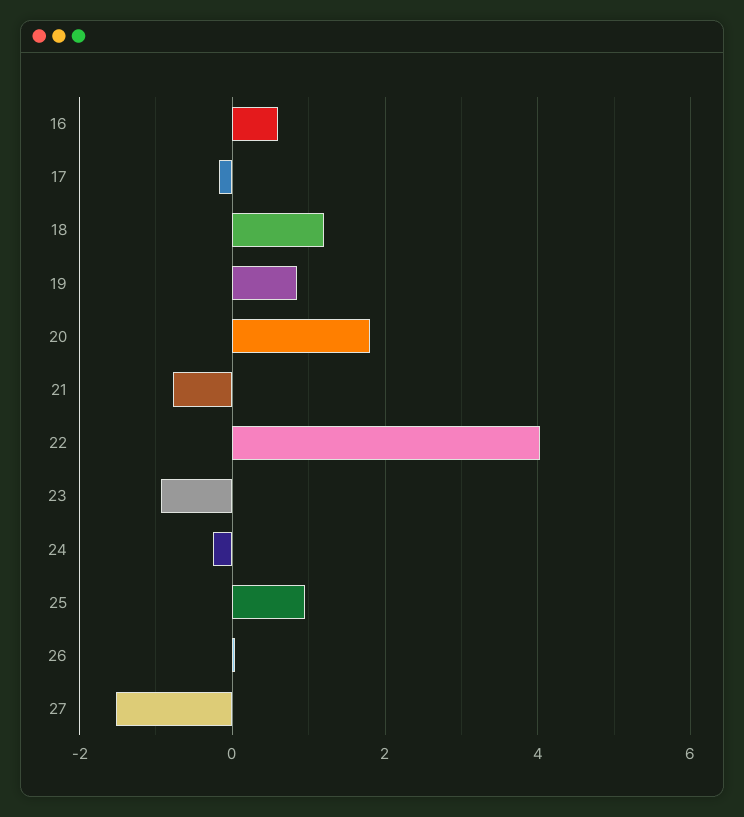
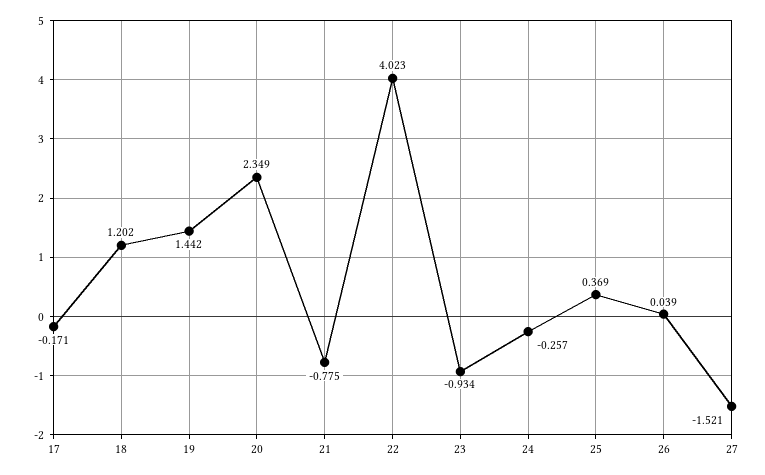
16: 0.6 -> none
19: 0.8 -> 1.442
20: 1.8 -> 2.349
25: 1 -> 0.369

